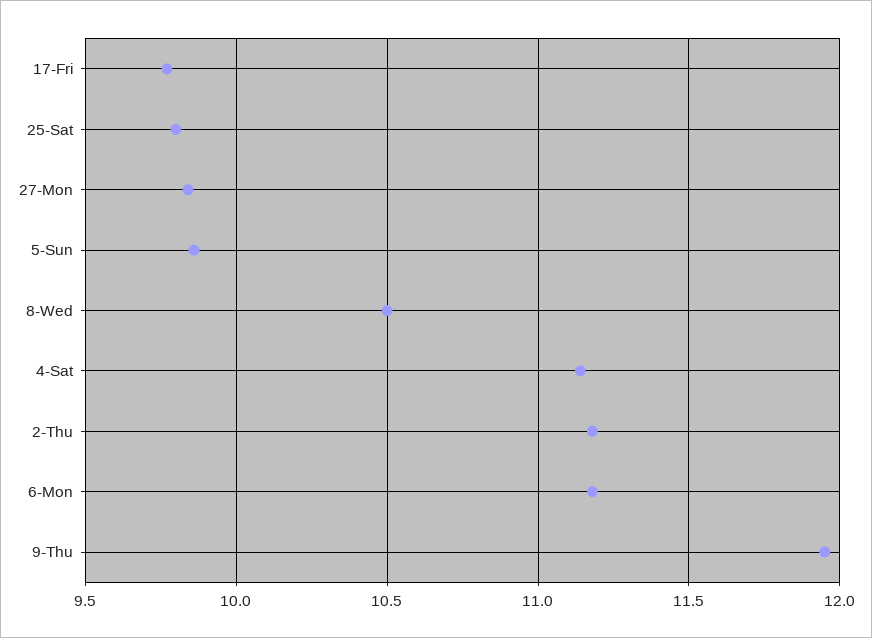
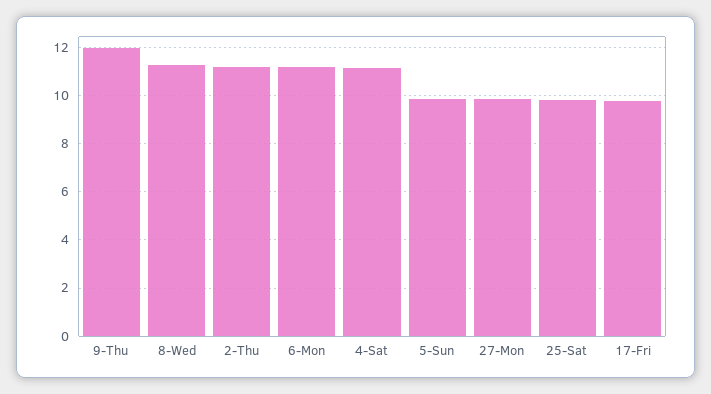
8-Wed: 10.5 -> 11.25

